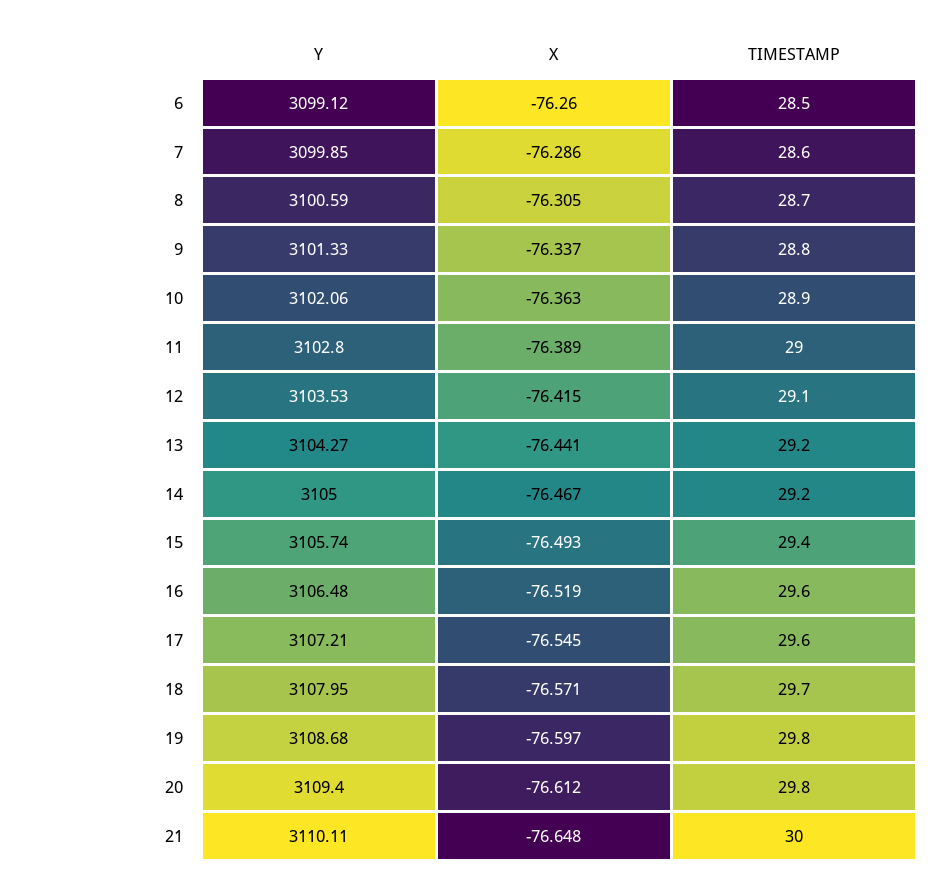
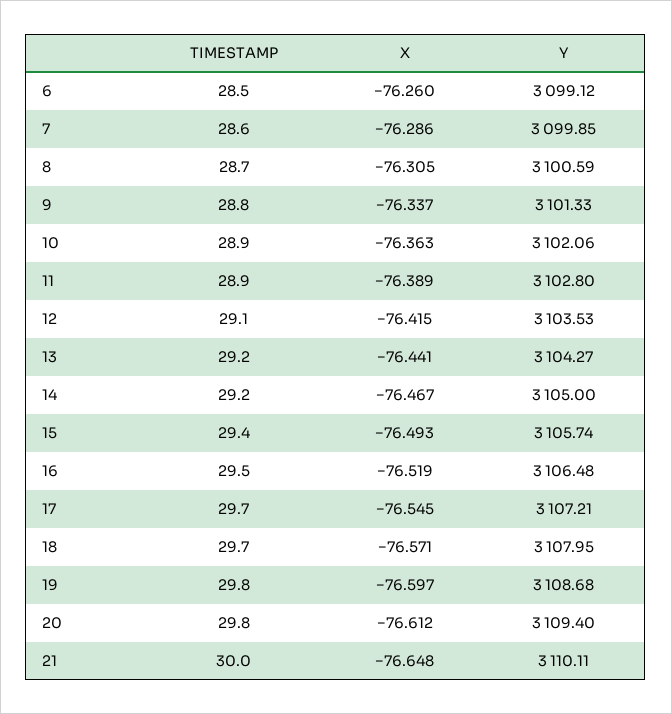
TIMESTAMP, 11: 29 -> 28.9
TIMESTAMP, 16: 29.6 -> 29.5
TIMESTAMP, 17: 29.6 -> 29.7

